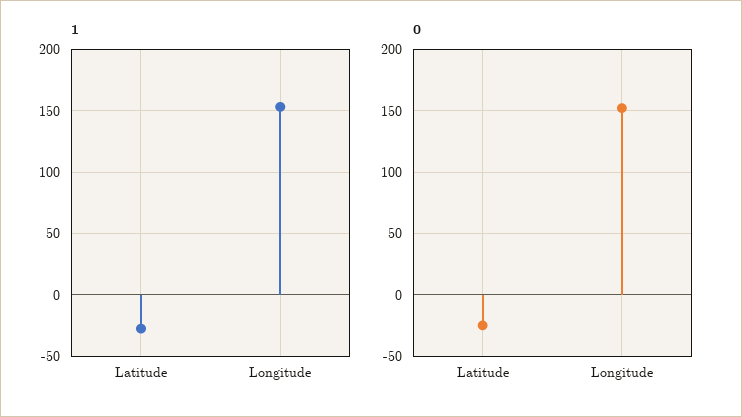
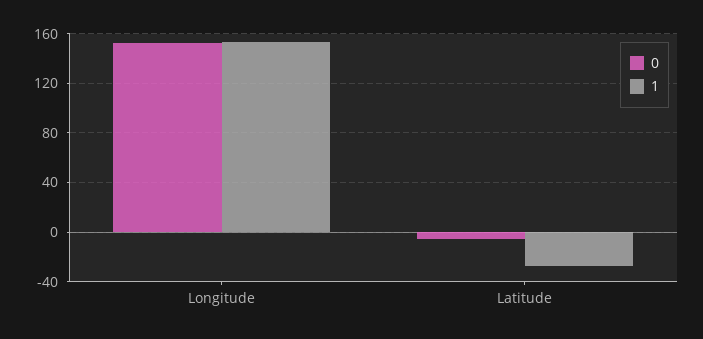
0, Latitude: -25 -> -5

